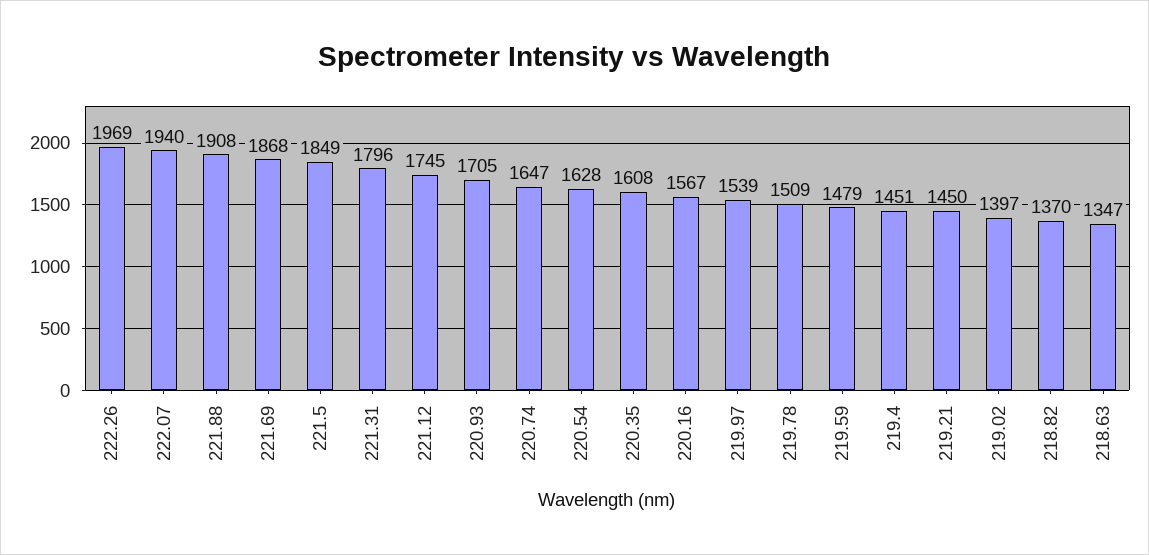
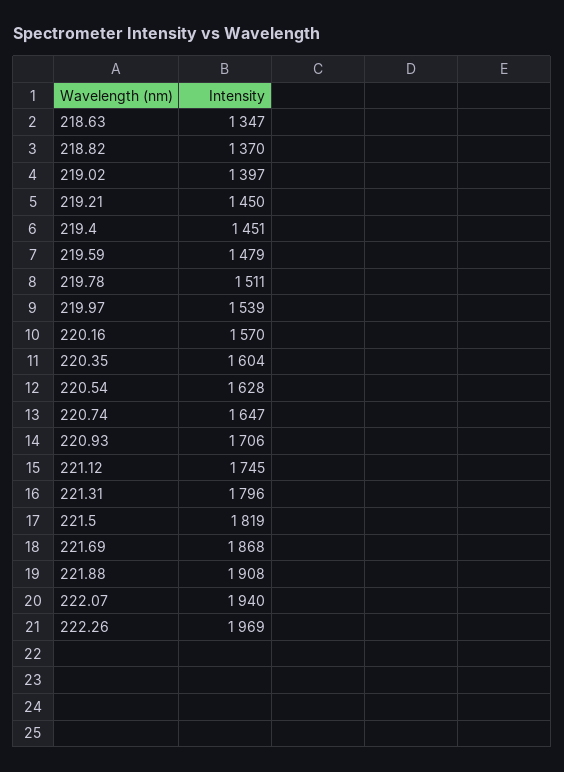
221.5: 1849 -> 1819
220.93: 1705 -> 1706
220.35: 1608 -> 1604
220.16: 1567 -> 1570
219.78: 1509 -> 1511

